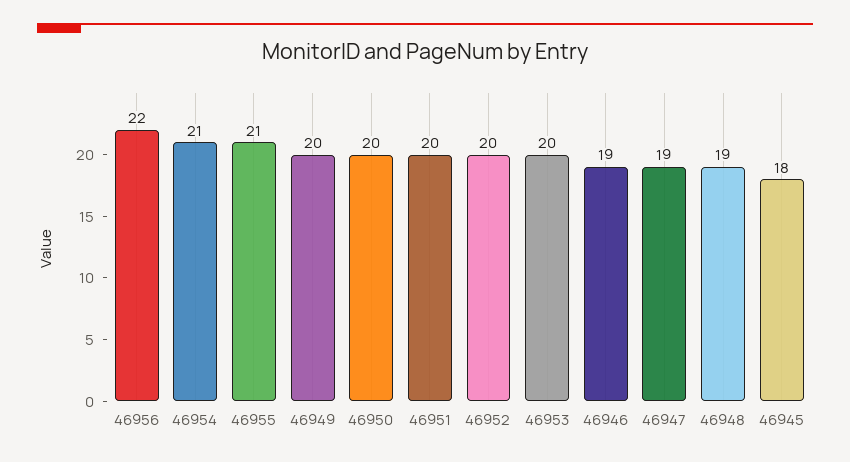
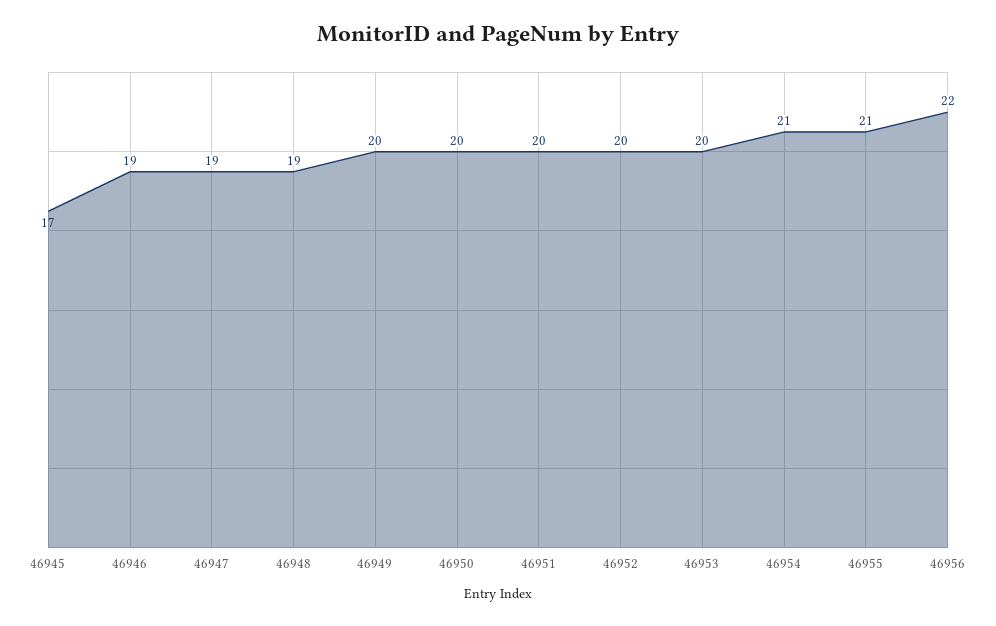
46945: 18 -> 17

